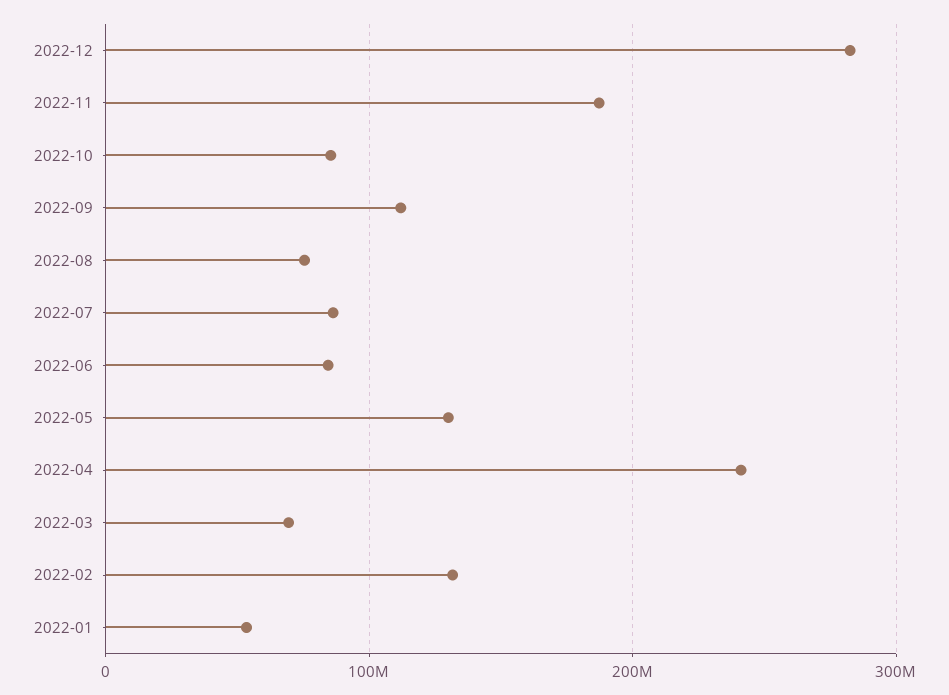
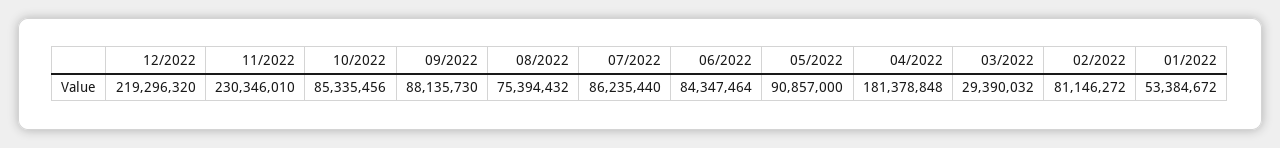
2022-12: 280000000 -> 219296320
2022-11: 190000000 -> 230346010
2022-09: 110000000 -> 88135730
2022-05: 130000000 -> 90857000
2022-04: 240000000 -> 181378848
2022-03: 70000000 -> 29390032
2022-02: 130000000 -> 81146272

